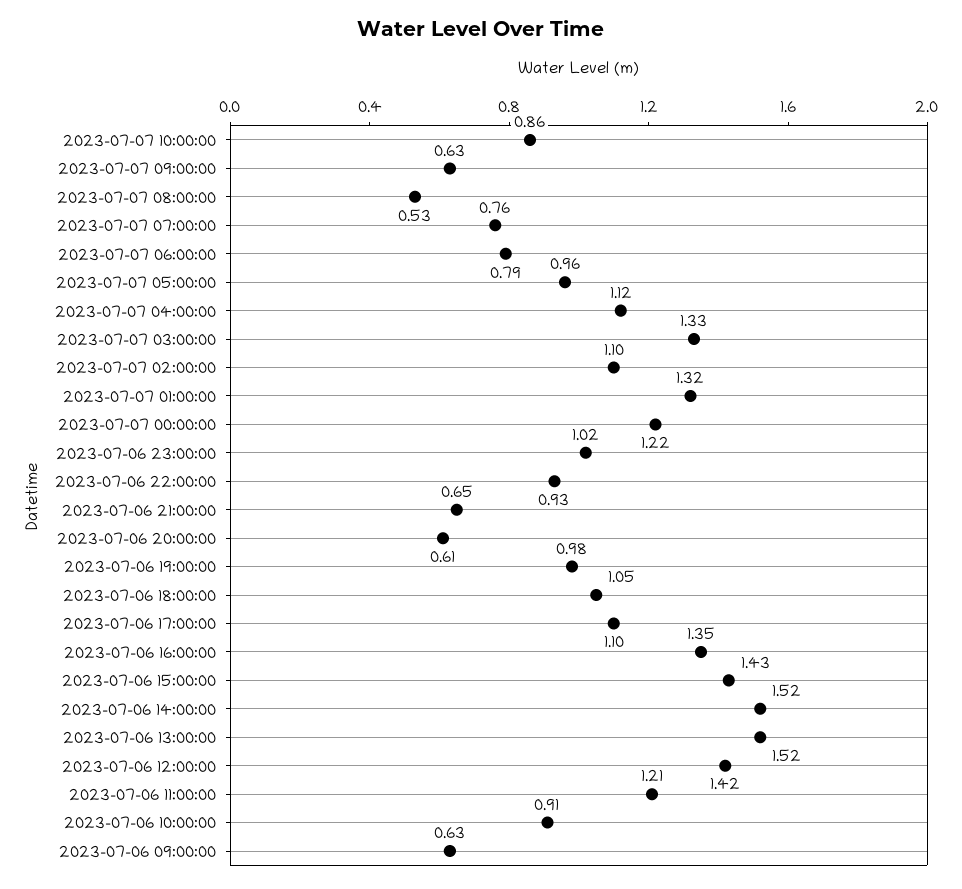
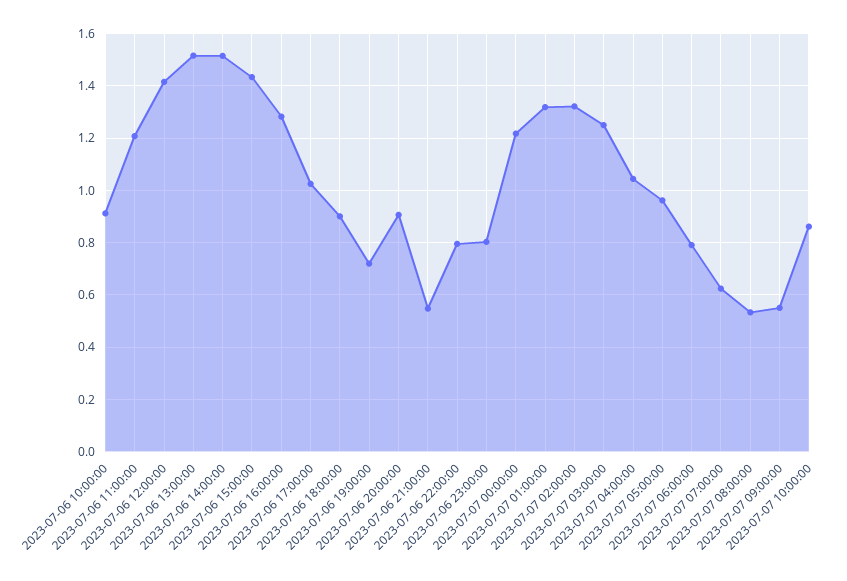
2023-07-07 09:00:00: 0.63 -> 0.55
2023-07-07 07:00:00: 0.76 -> 0.625
2023-07-07 04:00:00: 1.12 -> 1.05
2023-07-07 03:00:00: 1.33 -> 1.25
2023-07-07 02:00:00: 1.1 -> 1.325
2023-07-06 23:00:00: 1.02 -> 0.8
2023-07-06 22:00:00: 0.93 -> 0.8
2023-07-06 21:00:00: 0.65 -> 0.55
2023-07-06 20:00:00: 0.61 -> 0.9
2023-07-06 19:00:00: 0.98 -> 0.725
2023-07-06 18:00:00: 1.05 -> 0.9
2023-07-06 17:00:00: 1.1 -> 1.025
2023-07-06 16:00:00: 1.35 -> 1.275
2023-07-06 09:00:00: 0.63 -> none

